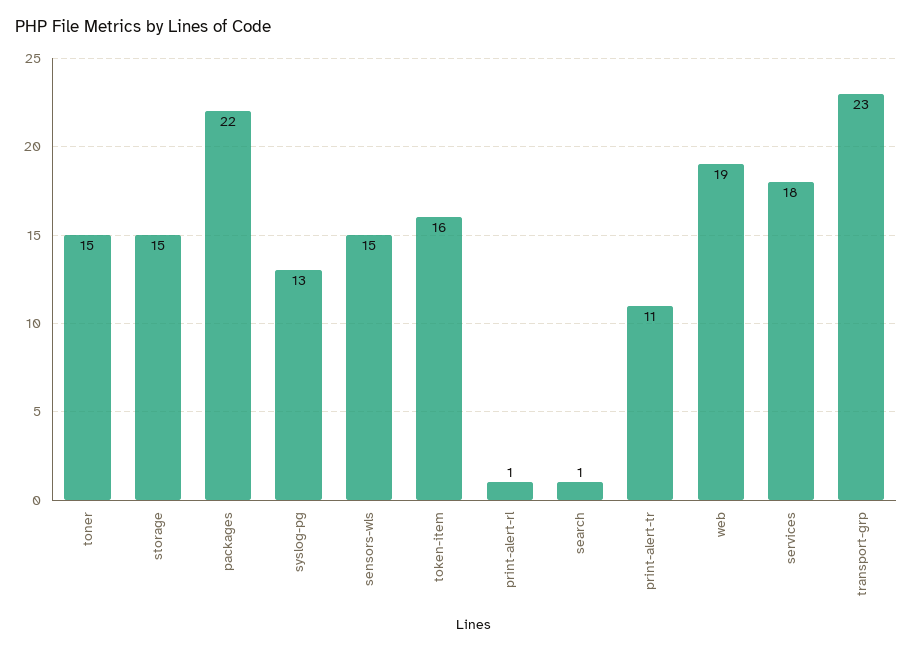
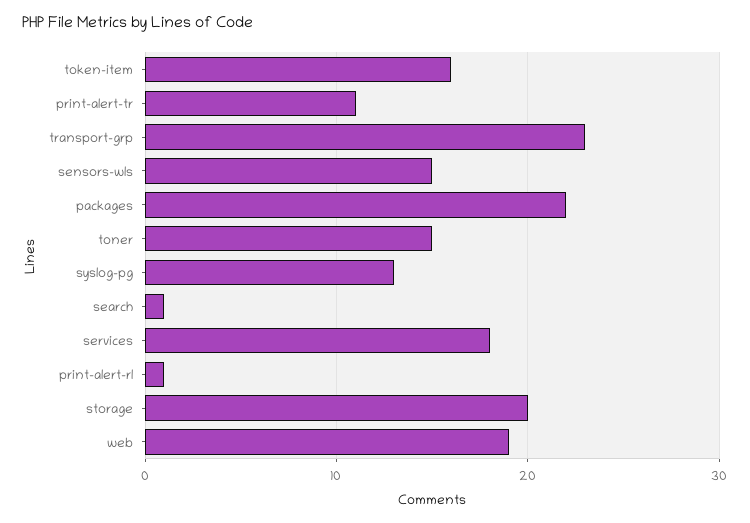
storage: 15 -> 20

